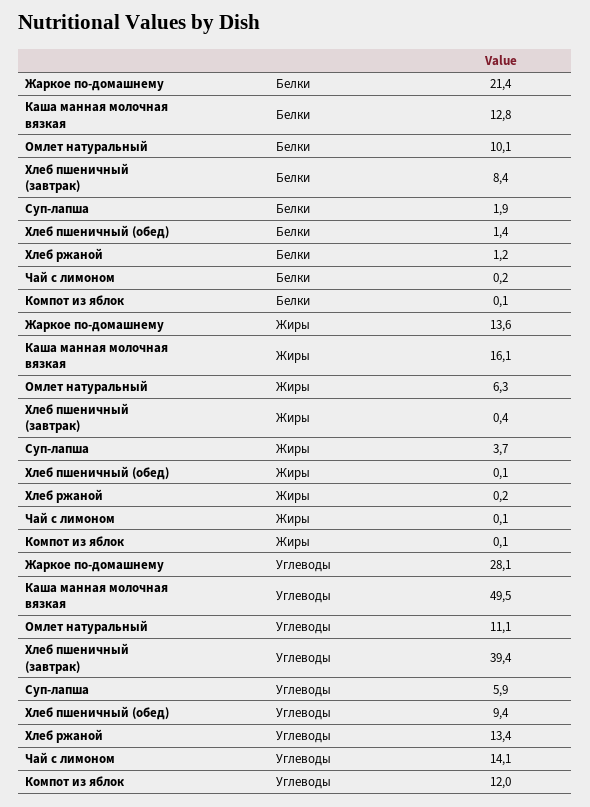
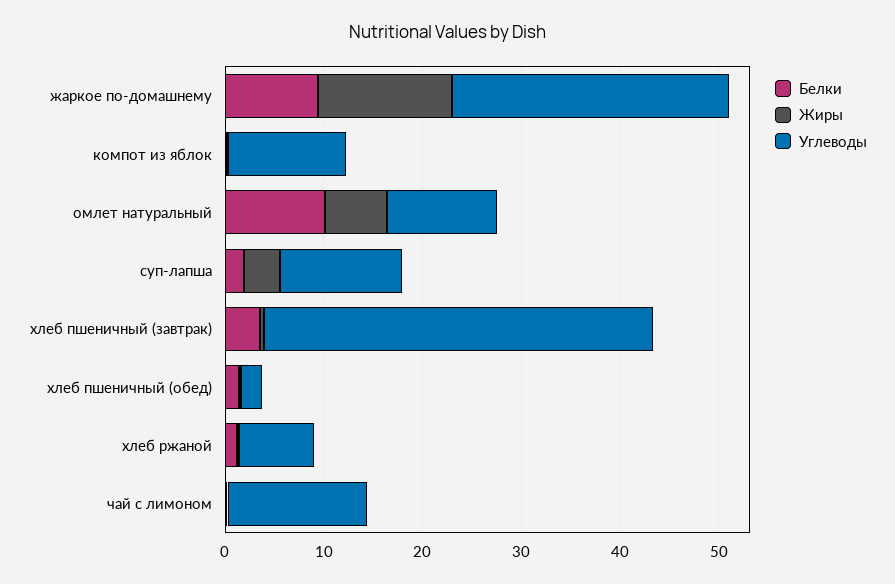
Белки, Жаркое по-домашнему: 21.4 -> 10
Белки, Каша манная молочная вязкая: 12.8 -> none
Белки, Хлеб пшеничный (завтрак): 8.4 -> 4
Жиры, Каша манная молочная вязкая: 16.1 -> none
Углеводы, Каша манная молочная вязкая: 49.5 -> none
Углеводы, Суп-лапша: 5.9 -> 12
Углеводы, Хлеб пшеничный (обед): 9.4 -> 2
Углеводы, Хлеб ржаной: 13.4 -> 8

